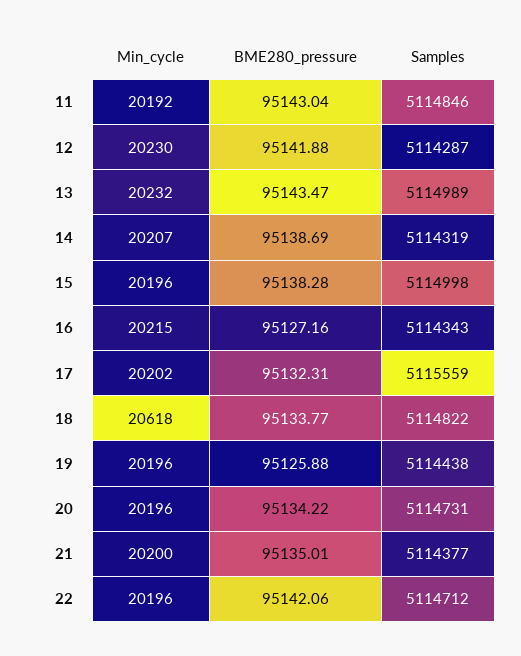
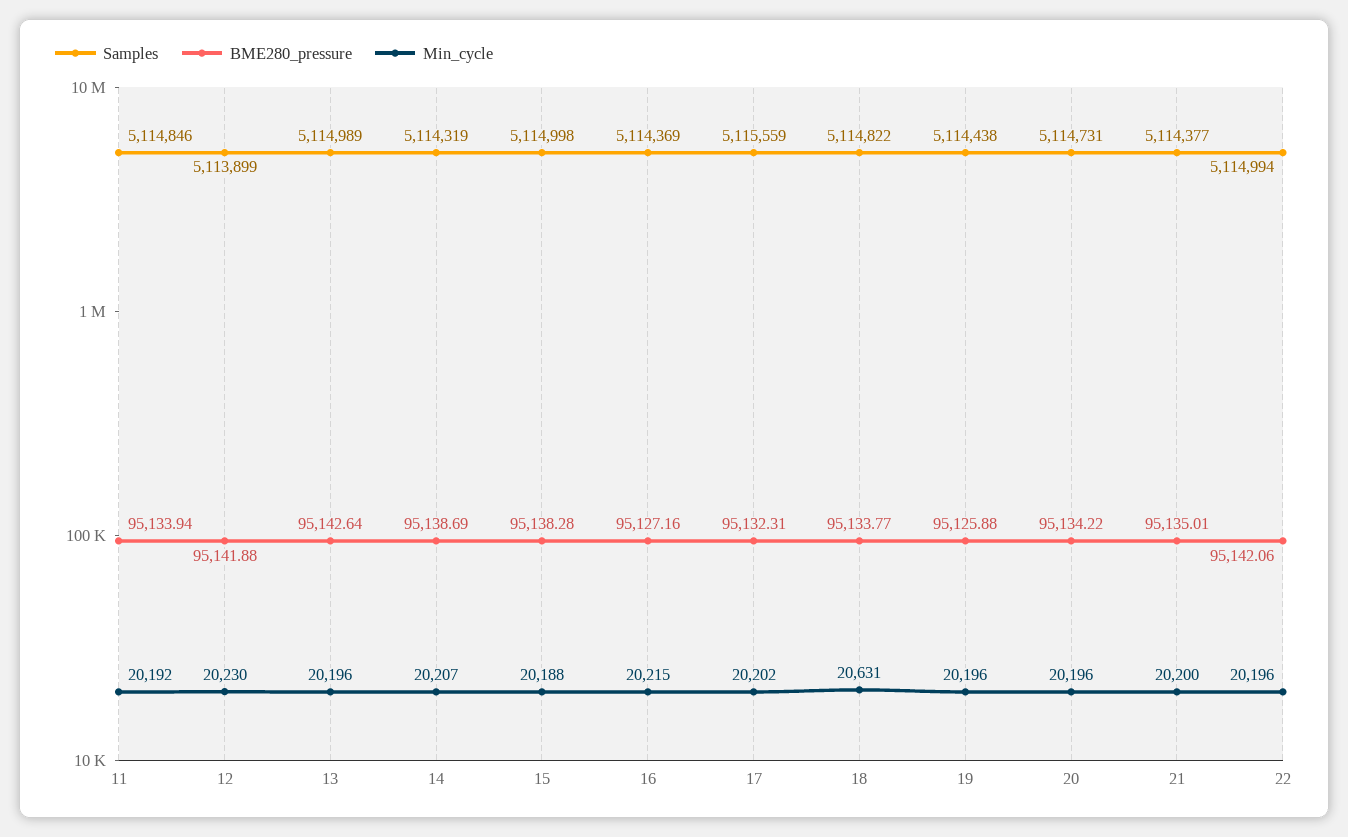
BME280_pressure, 11: 95143.04 -> 95133.94
Samples, 12: 5114287 -> 5113899
Min_cycle, 13: 20232 -> 20196
BME280_pressure, 13: 95143.47 -> 95142.64
Min_cycle, 15: 20196 -> 20188
Samples, 16: 5114343 -> 5114369
Min_cycle, 18: 20618 -> 20631
Samples, 22: 5114712 -> 5114994

